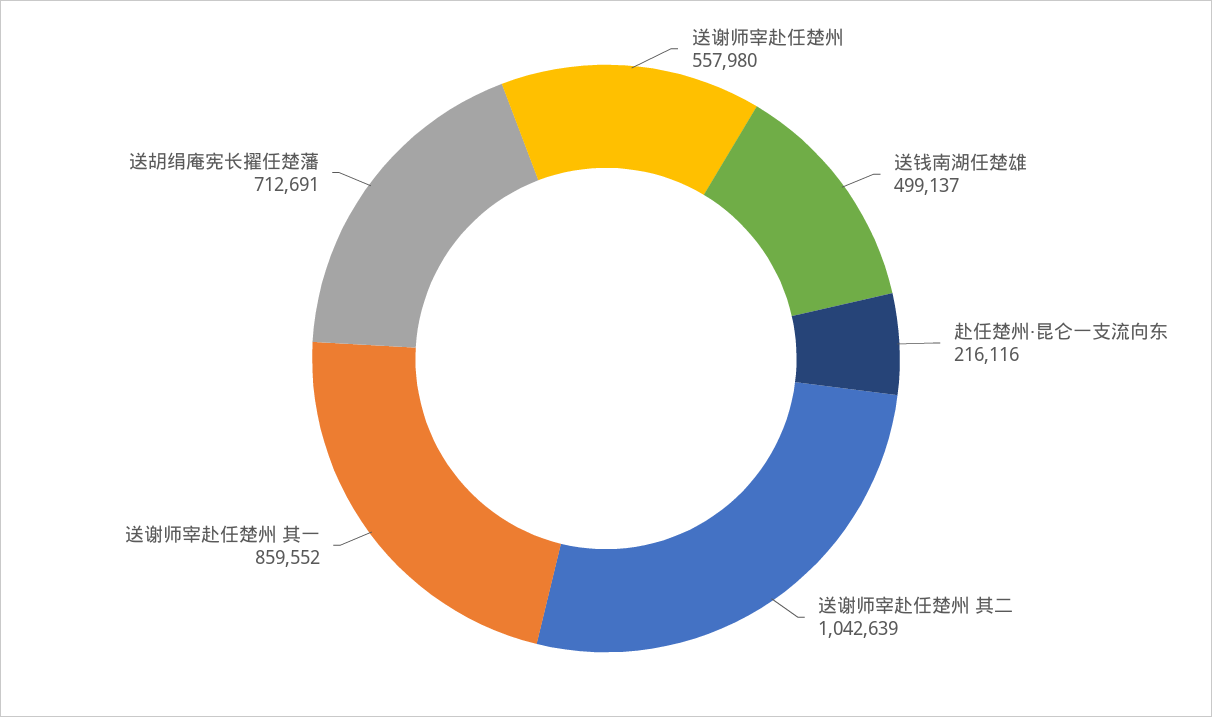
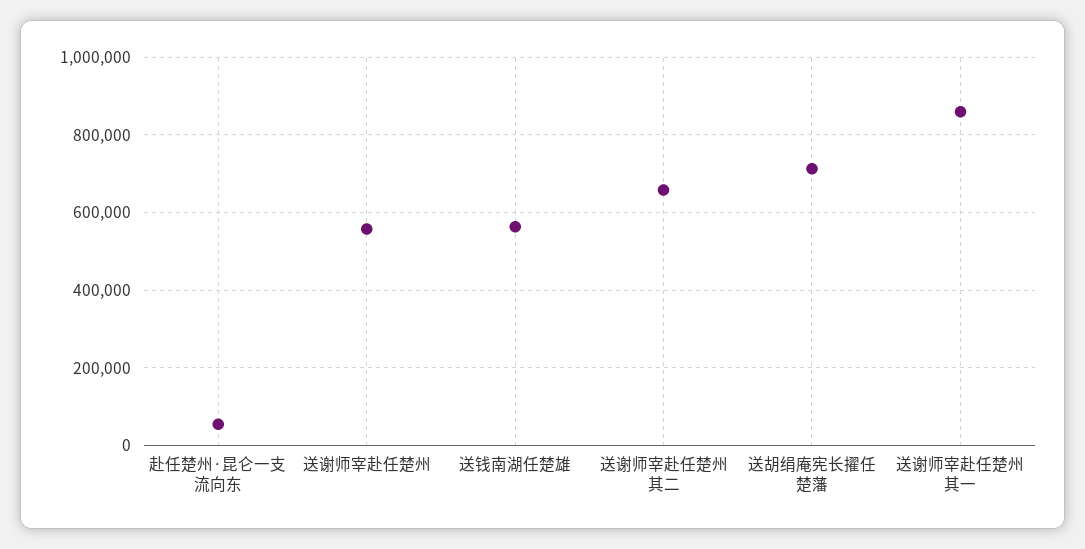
送钱南湖任楚雄: 499137 -> 560000
赴任楚州·昆仑一支流向东: 216116 -> 60000
送谢师宰赴任楚州 其二: 1042639 -> 660000

